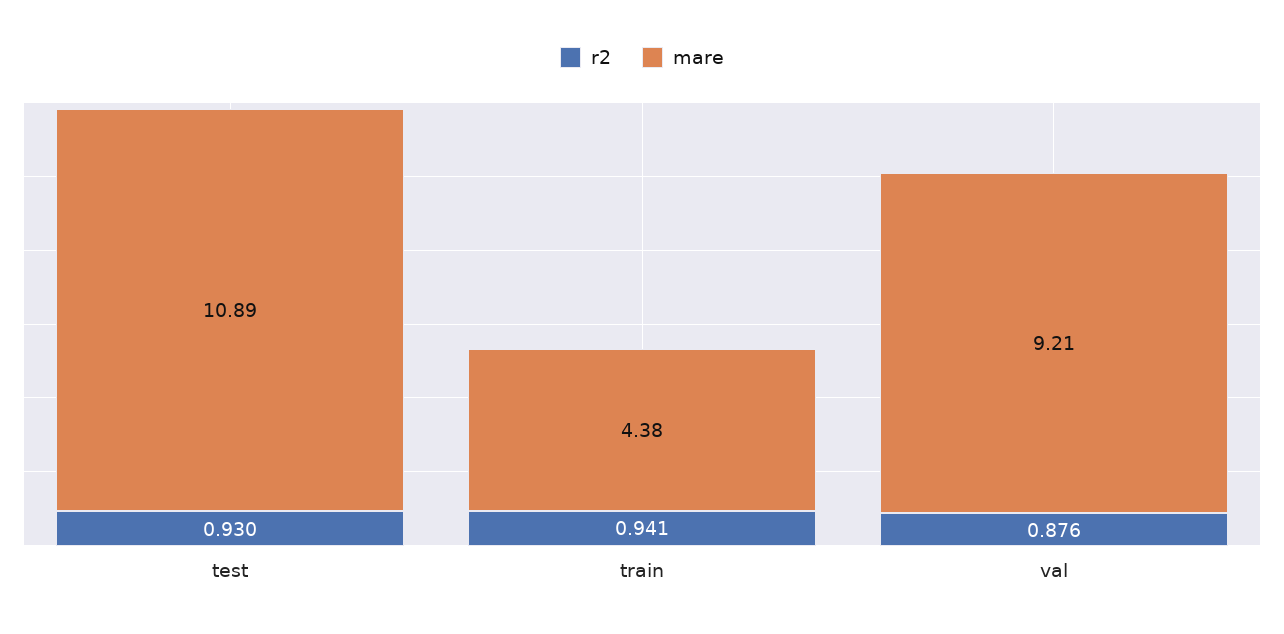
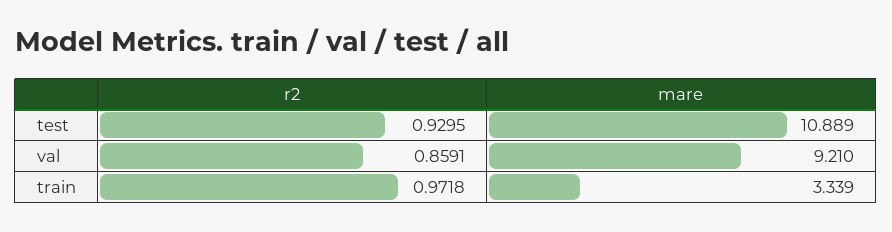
r2, train: 0.941 -> 0.9718
mare, train: 4.38 -> 3.339
r2, val: 0.876 -> 0.8591

